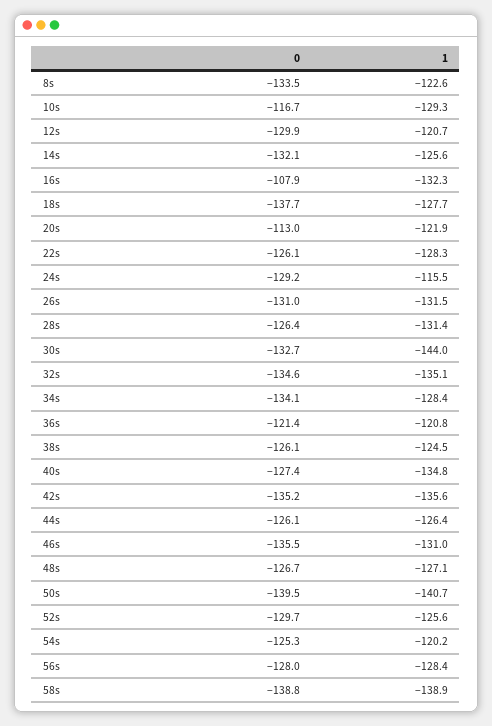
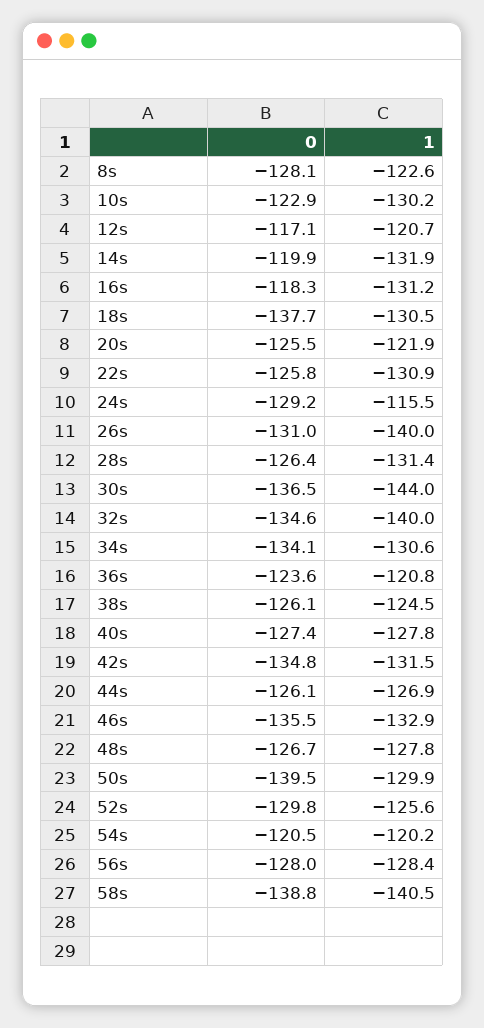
0, 8s: -133.5 -> -128.1
0, 10s: -116.7 -> -122.9
1, 10s: -129.3 -> -130.2
0, 12s: -129.9 -> -117.1
0, 14s: -132.1 -> -119.9
1, 14s: -125.6 -> -131.9
0, 16s: -107.9 -> -118.3
1, 16s: -132.3 -> -131.2
1, 18s: -127.7 -> -130.5
0, 20s: -113 -> -125.5
0, 22s: -126.1 -> -125.8
1, 22s: -128.3 -> -130.9
1, 26s: -131.5 -> -140
0, 30s: -132.7 -> -136.5
1, 32s: -135.1 -> -140
1, 34s: -128.4 -> -130.6
0, 36s: -121.4 -> -123.6
1, 40s: -134.8 -> -127.8
0, 42s: -135.2 -> -134.8
1, 42s: -135.6 -> -131.5
1, 44s: -126.4 -> -126.9
1, 46s: -131 -> -132.9
1, 48s: -127.1 -> -127.8
1, 50s: -140.7 -> -129.9
0, 52s: -129.7 -> -129.8
0, 54s: -125.3 -> -120.5
1, 58s: -138.9 -> -140.5

